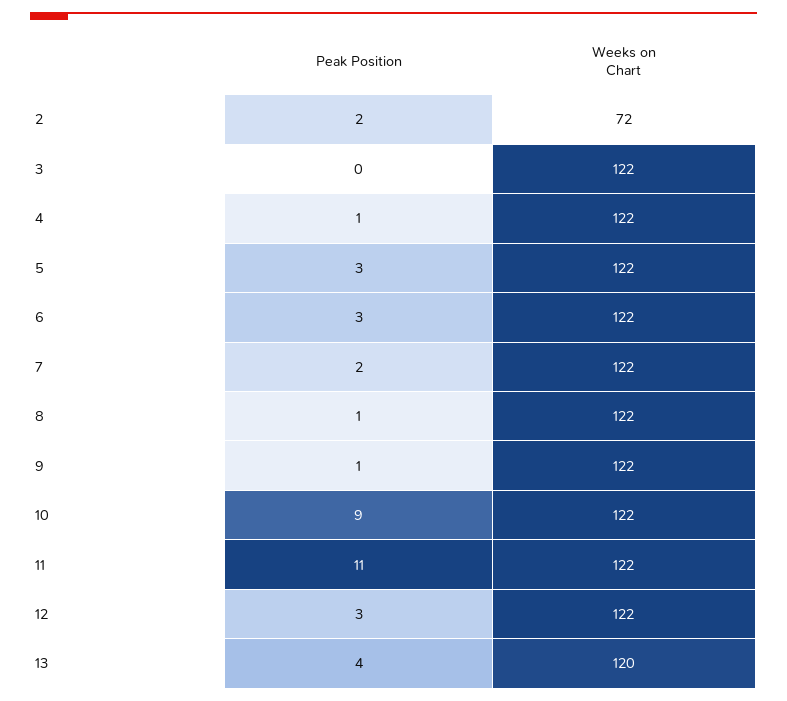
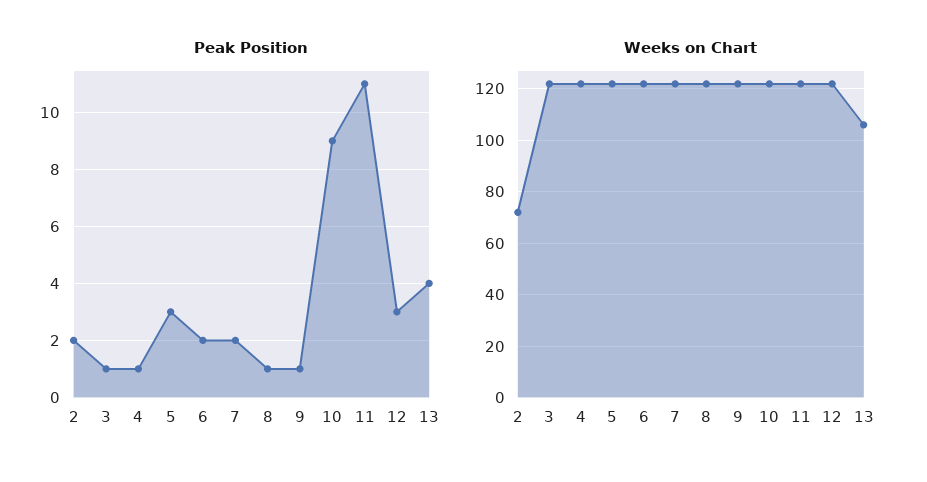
Peak Position, 3: 0 -> 1
Peak Position, 6: 3 -> 2
Weeks on Chart, 13: 120 -> 105

